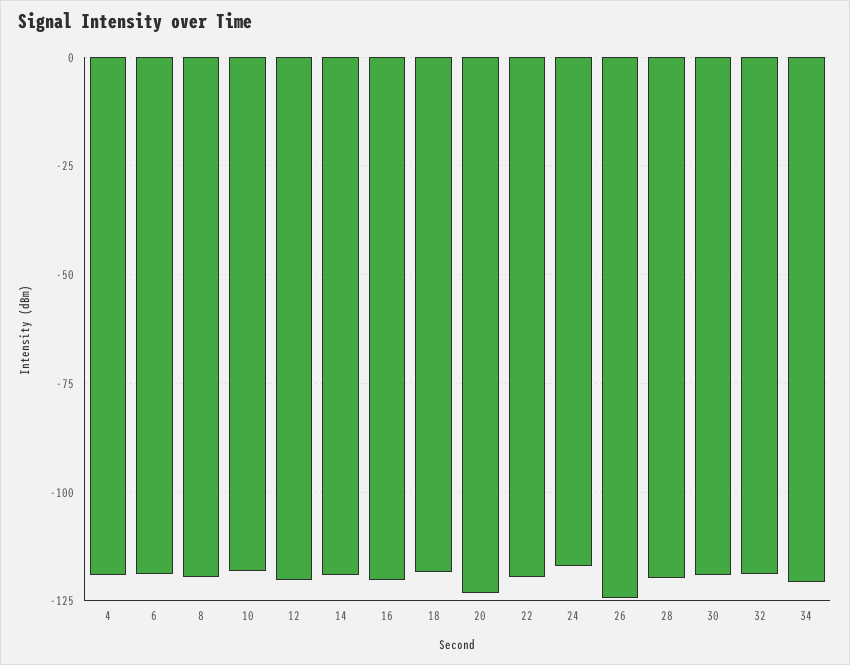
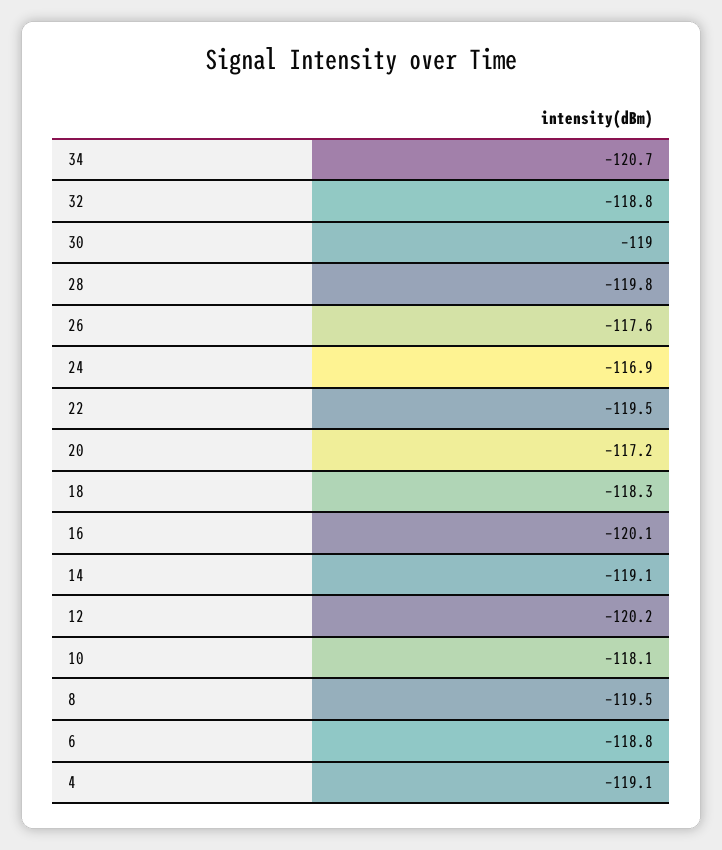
20: -122.5 -> -117.2
26: -125 -> -117.6

